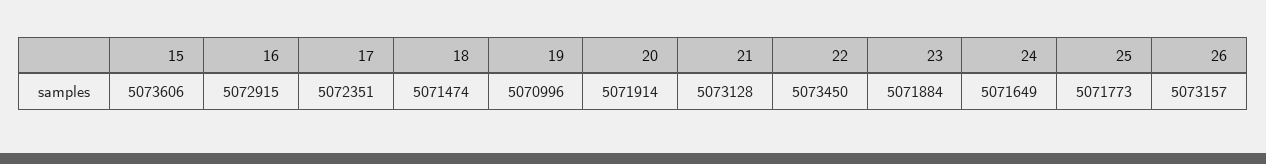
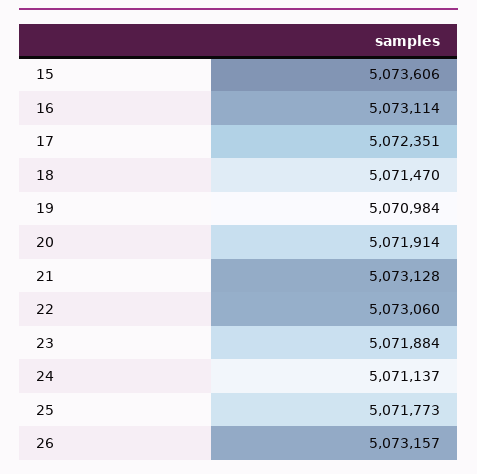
16: 5072915 -> 5073114
18: 5071474 -> 5071470
19: 5070996 -> 5070984
22: 5073450 -> 5073060
24: 5071649 -> 5071137

